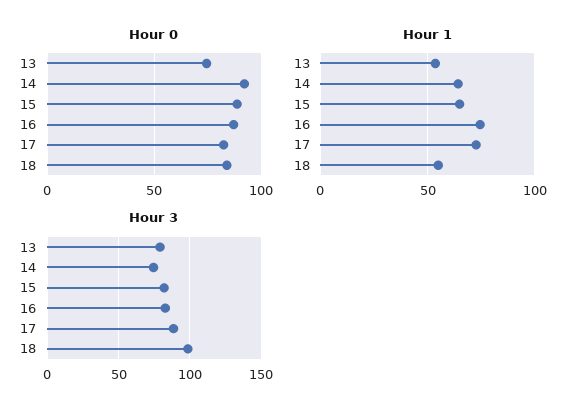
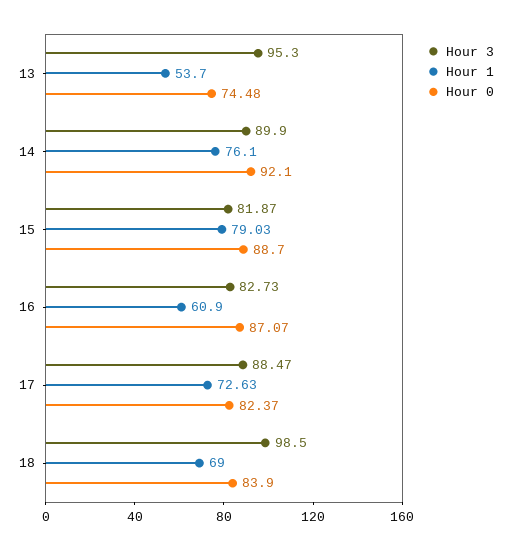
Hour 1, 14: 65 -> 76.1
Hour 1, 15: 65 -> 79.03
Hour 1, 16: 75 -> 60.9
Hour 1, 18: 55 -> 69
Hour 3, 13: 80 -> 95.3
Hour 3, 14: 75 -> 89.9

